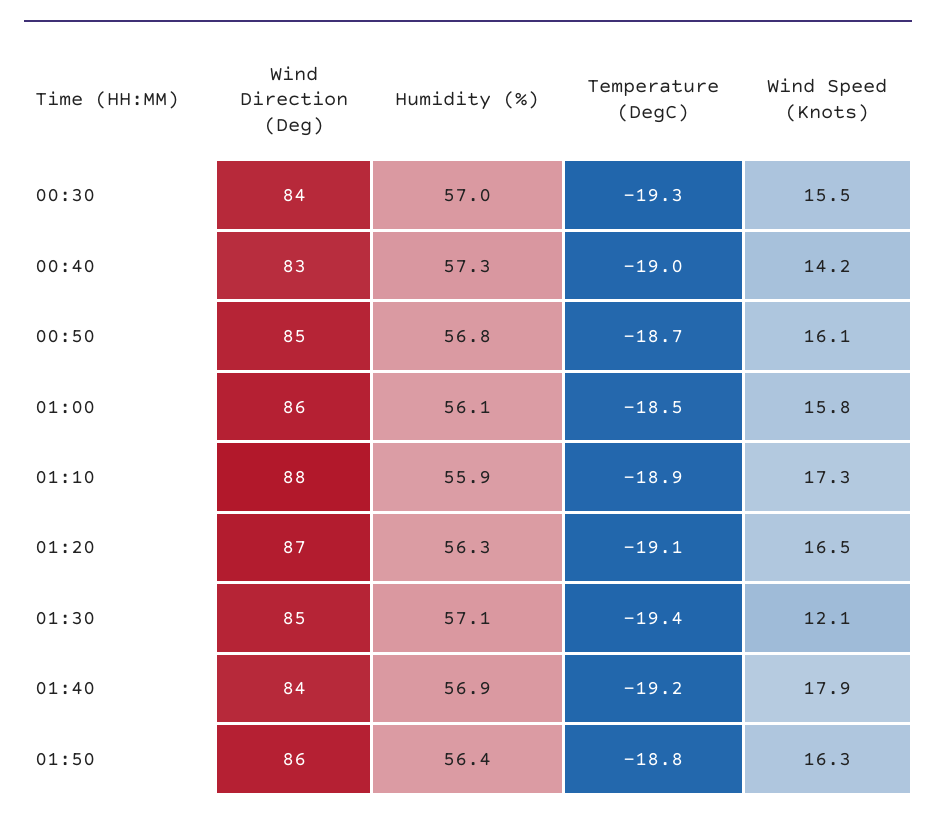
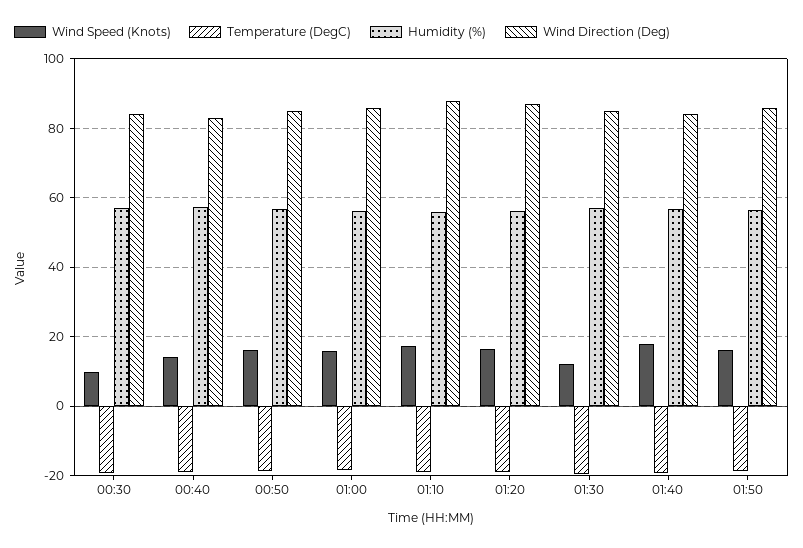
Wind Speed (Knots), 00:30: 15.5 -> 10

